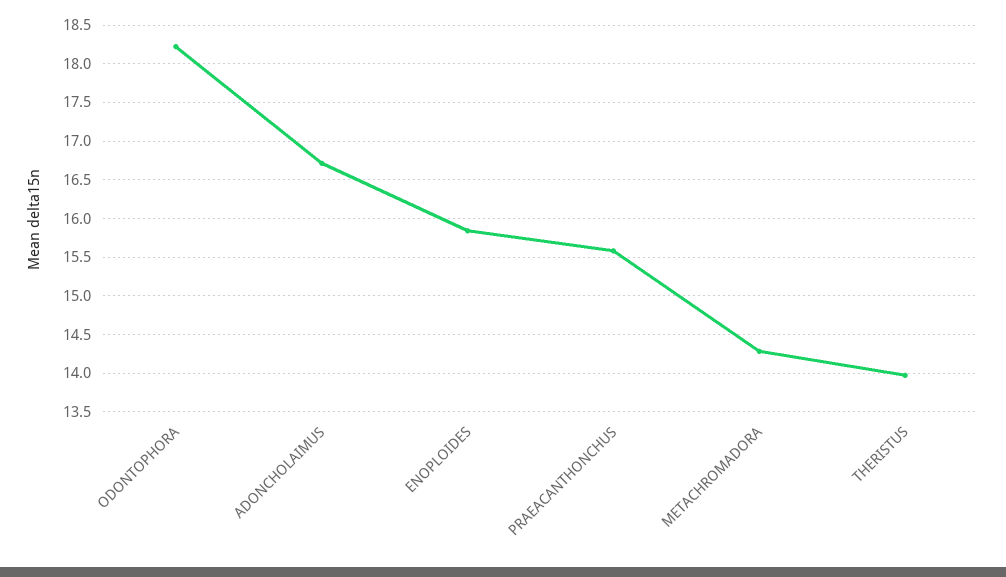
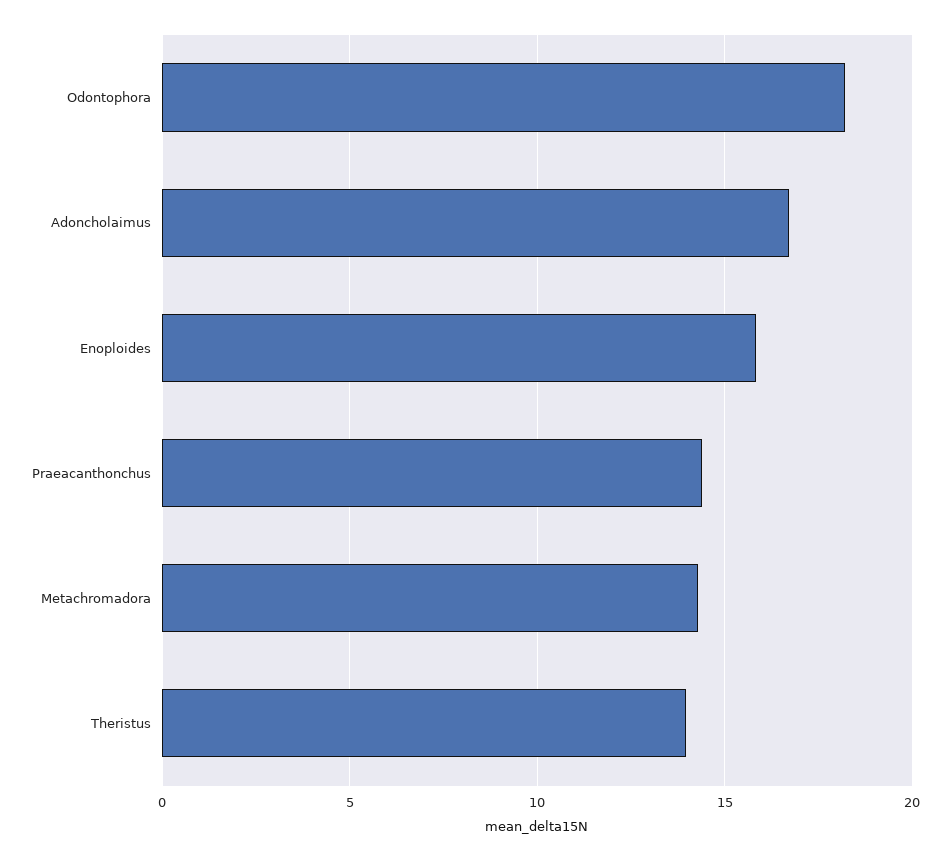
PRAEACANTHONCHUS: 15.6 -> 14.5

